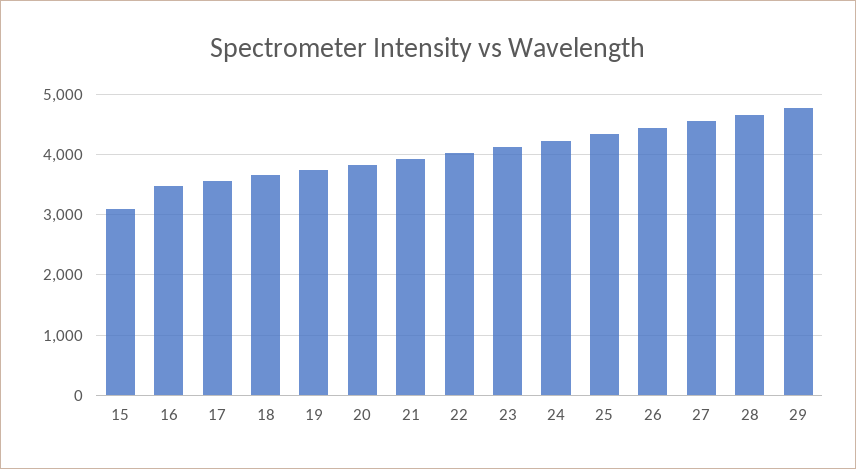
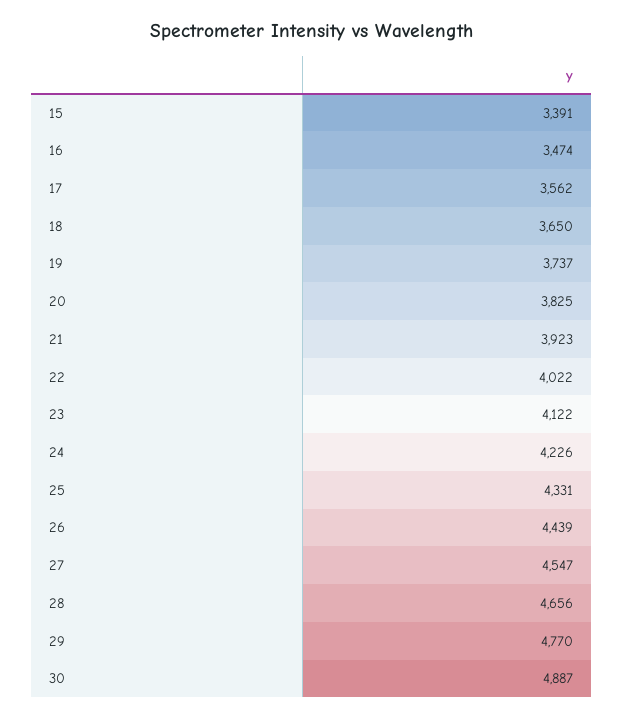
15: 3100 -> 3391
30: none -> 4887

